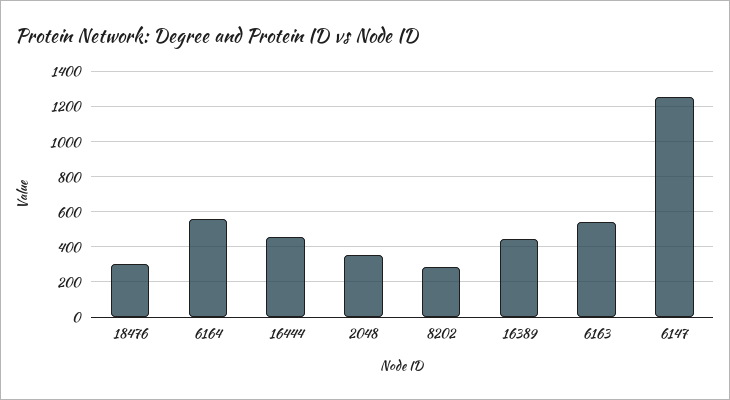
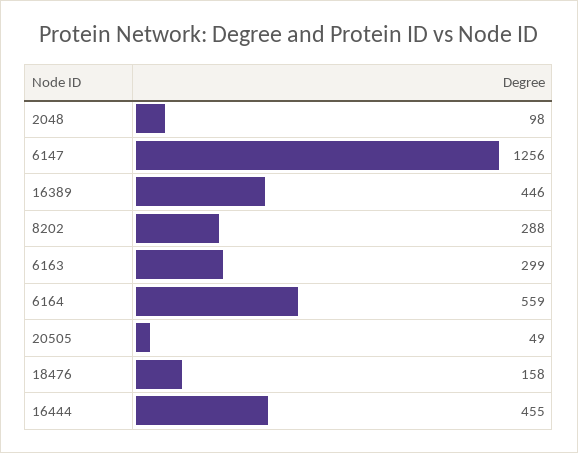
18476: 300 -> 158
2048: 350 -> 98
6163: 550 -> 299
20505: none -> 49

